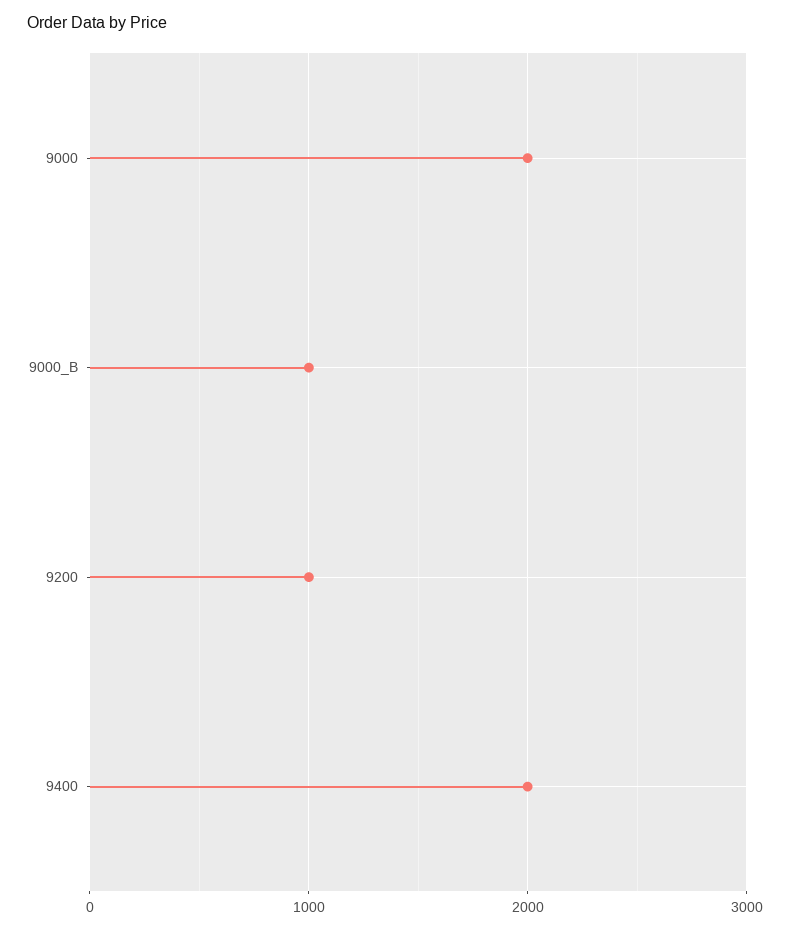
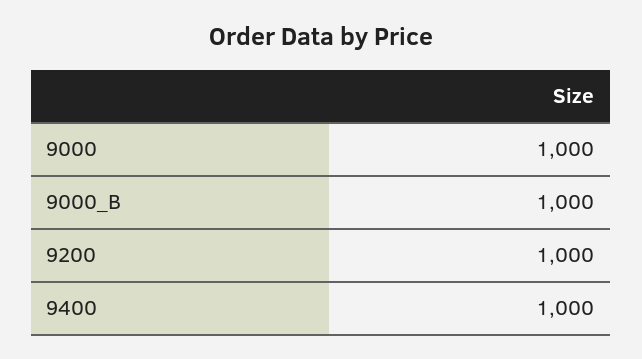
9000: 2000 -> 1000
9400: 2000 -> 1000

